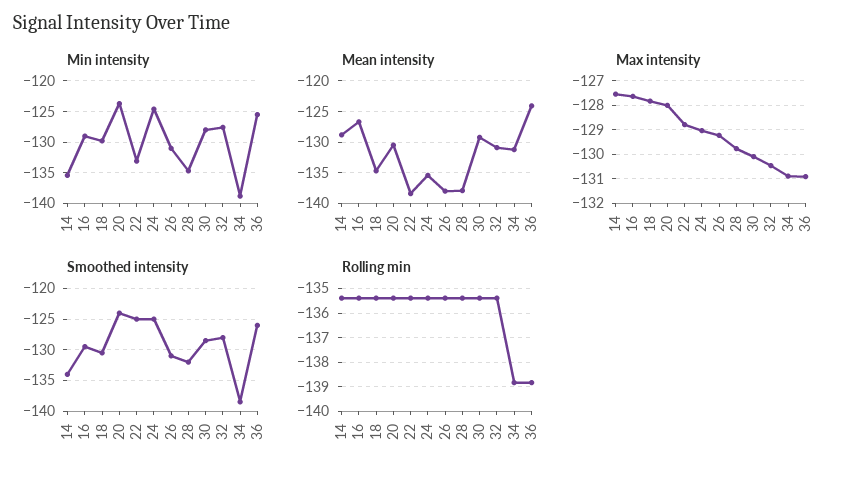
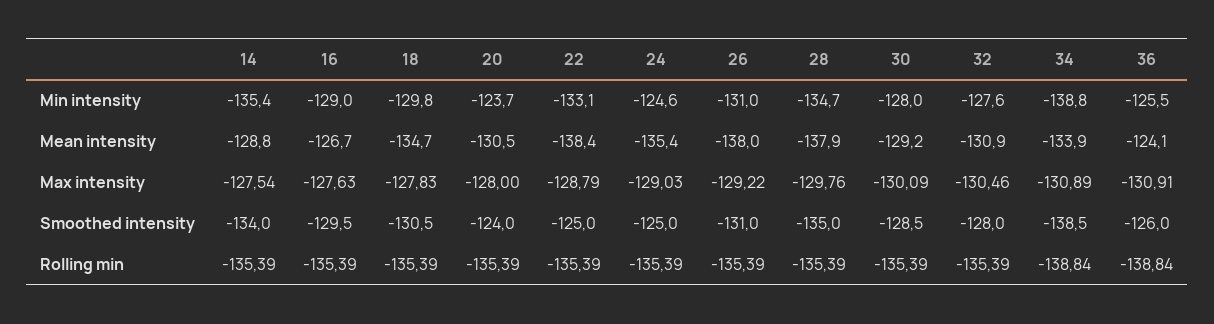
Mean intensity, 34: -131 -> -133.9
Smoothed intensity, 28: -132 -> -135

